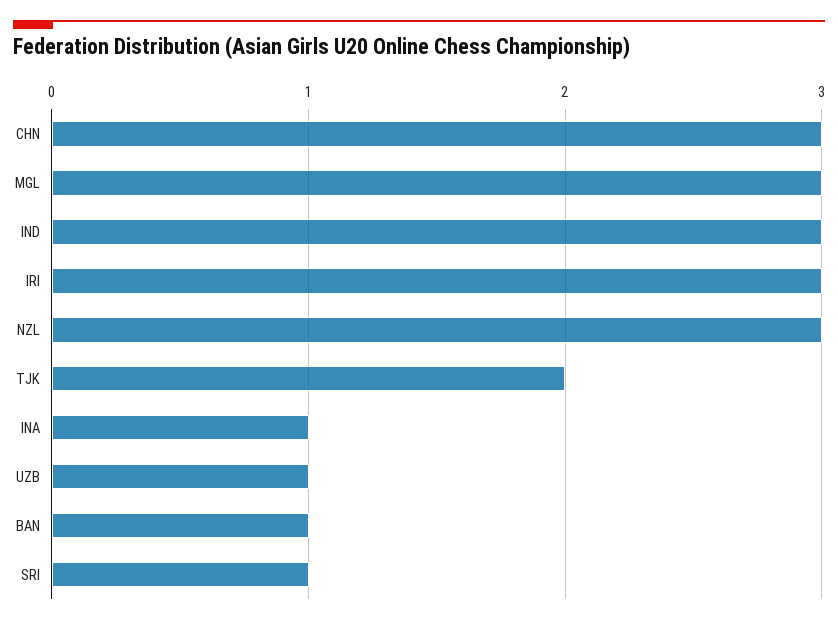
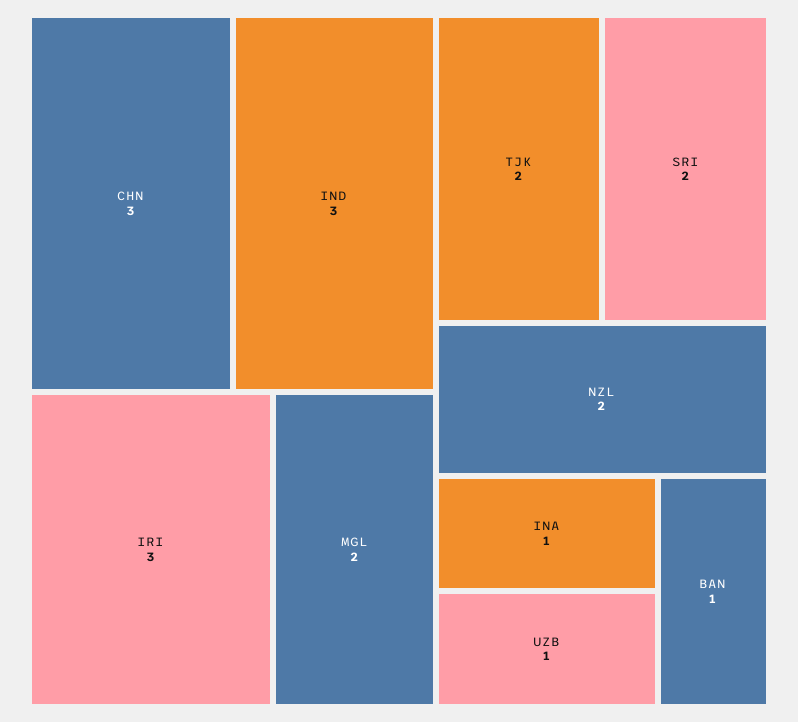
MGL: 3 -> 2
NZL: 3 -> 2
SRI: 1 -> 2

